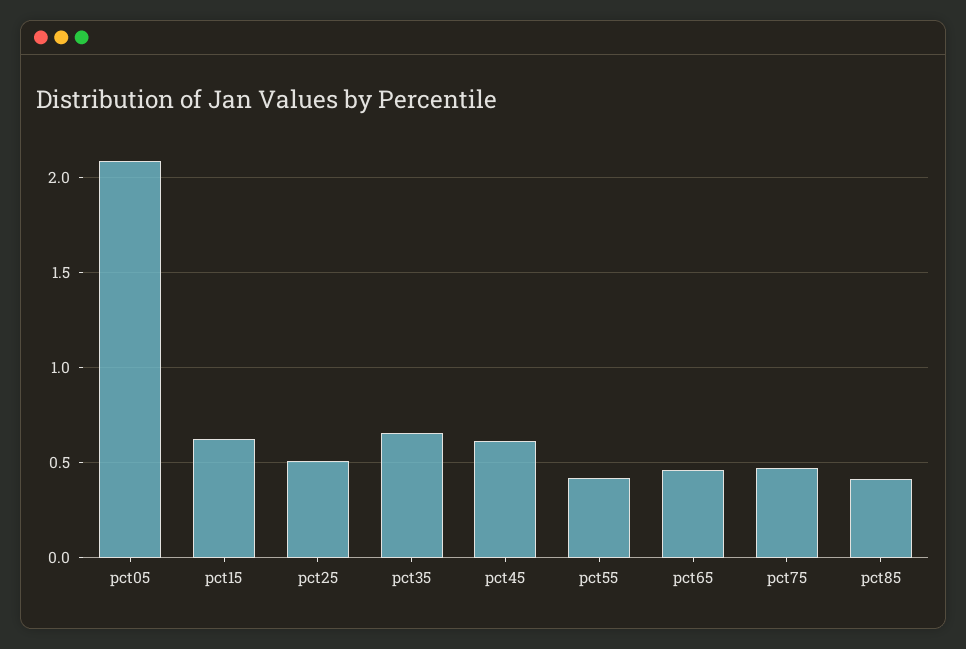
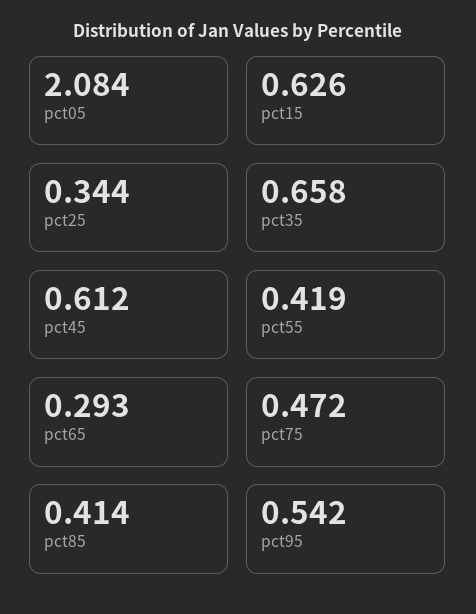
pct25: 0.5 -> 0.344
pct65: 0.45 -> 0.293
pct95: none -> 0.542

